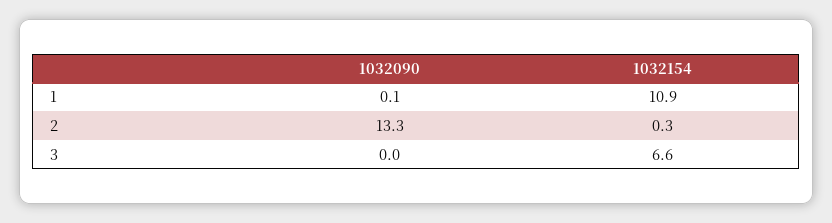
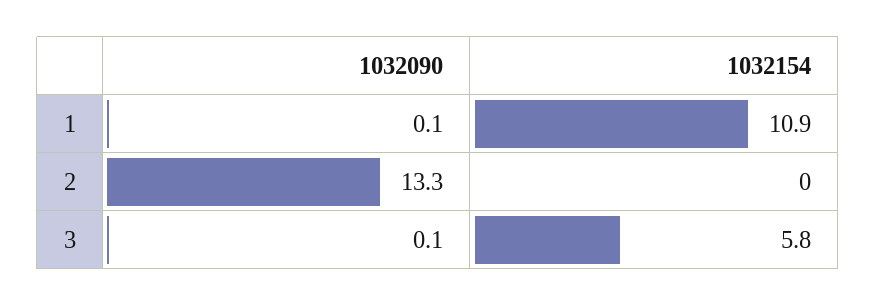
1032154, 2: 0.3 -> 0
1032090, 3: 0 -> 0.1
1032154, 3: 6.6 -> 5.8

